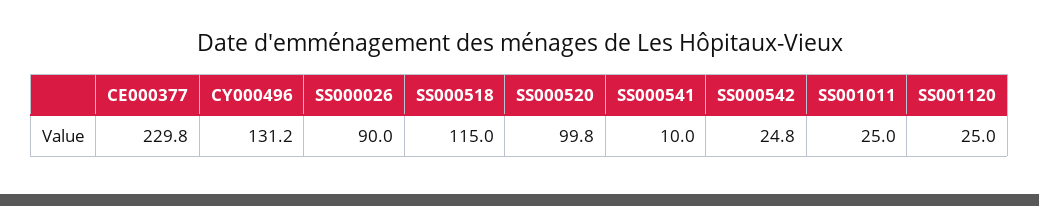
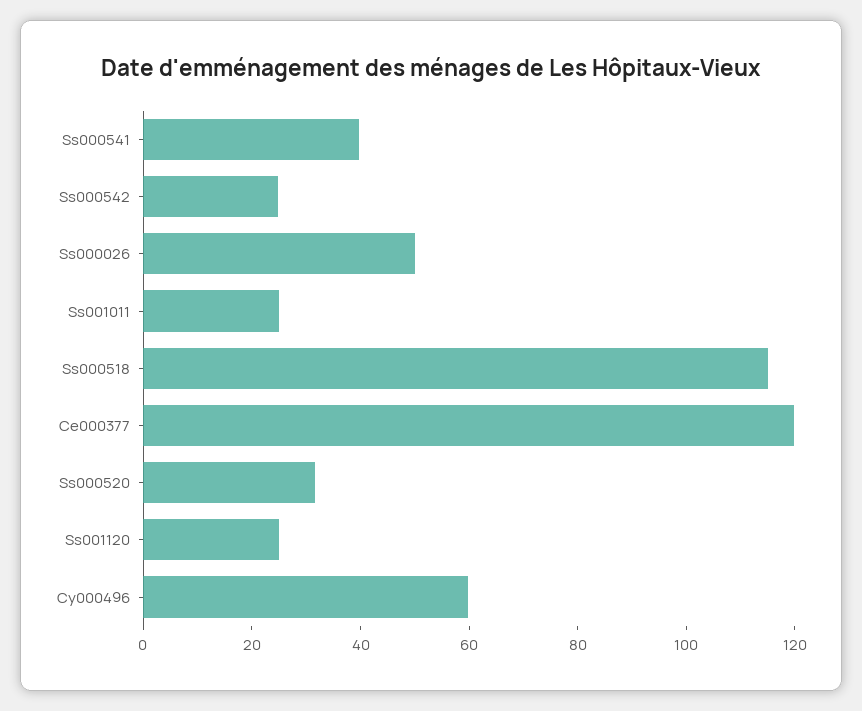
CE000377: 229.8 -> 120
CY000496: 131.2 -> 60
SS000026: 90 -> 50
SS000520: 99.8 -> 30
SS000541: 10 -> 40

